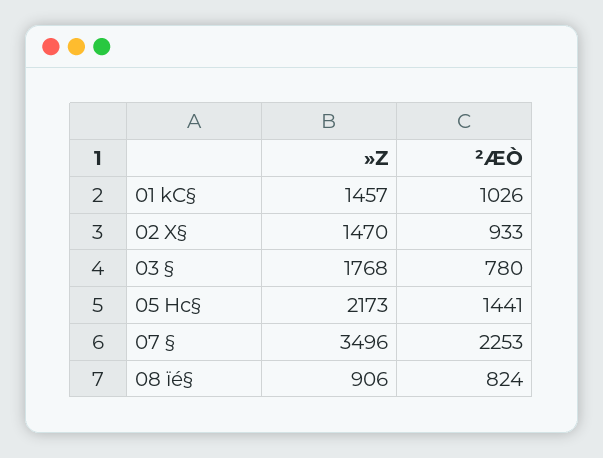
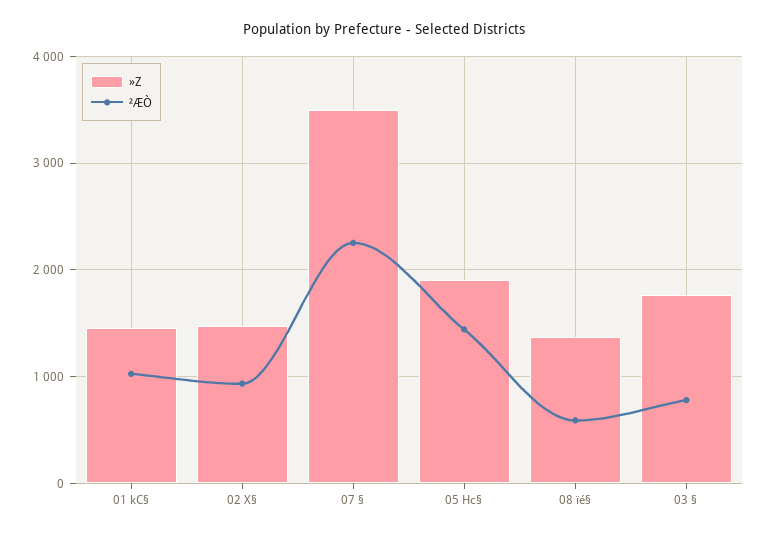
»Z, 05 Hc§: 2173 -> 1900
»Z, 08 ïé§: 906 -> 1400
²ÆÒ, 08 ïé§: 824 -> 600

